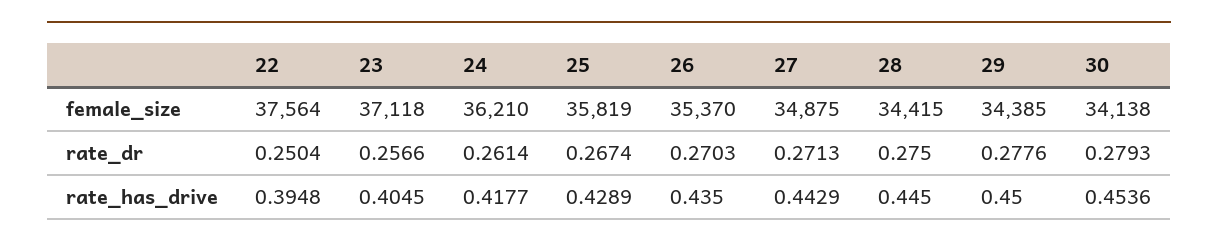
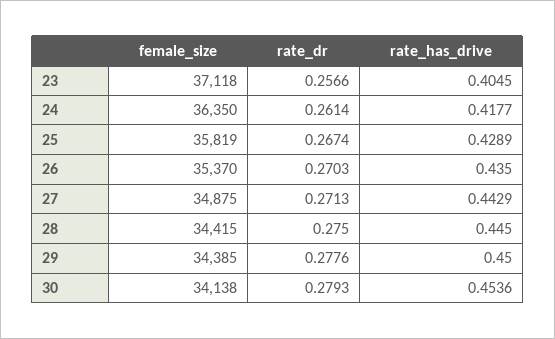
22, female_size: 37564 -> none
24, female_size: 36210 -> 36350
22, rate_dr: 0.2504 -> none
22, rate_has_drive: 0.3948 -> none

